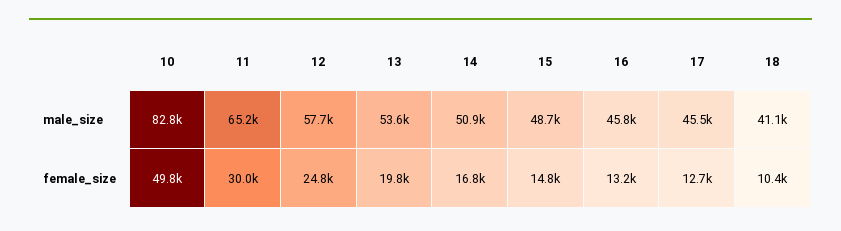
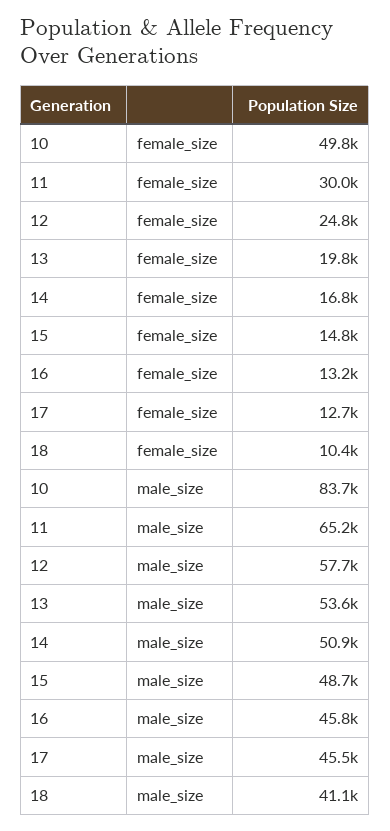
10, male_size: 82800 -> 83700

